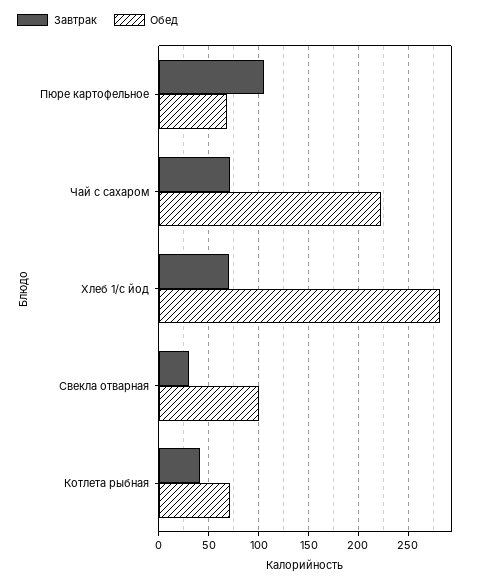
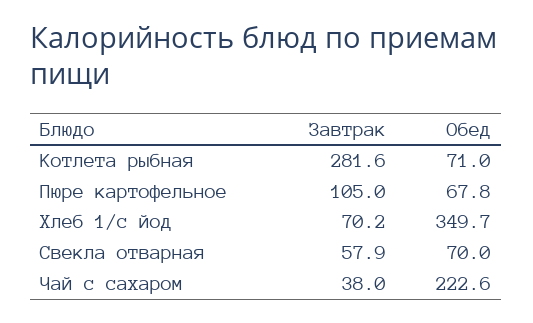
Завтрак, Чай с сахаром: 70 -> 38
Обед, Хлеб 1/с йод: 280 -> 349.7
Завтрак, Свекла отварная: 30 -> 57.9
Обед, Свекла отварная: 100 -> 70
Завтрак, Котлета рыбная: 40 -> 281.6

